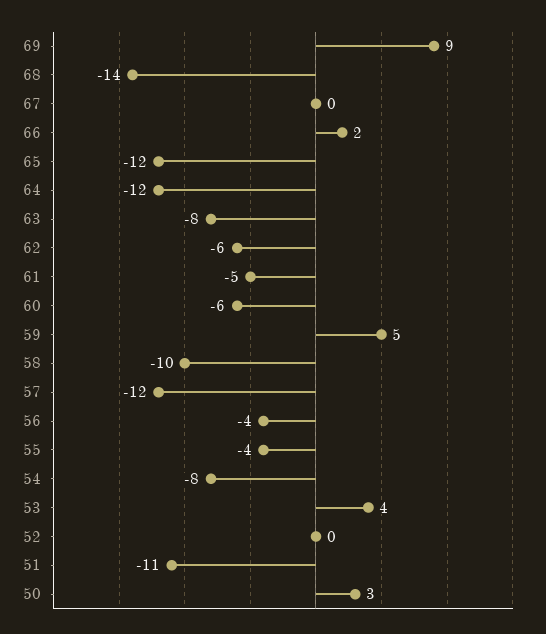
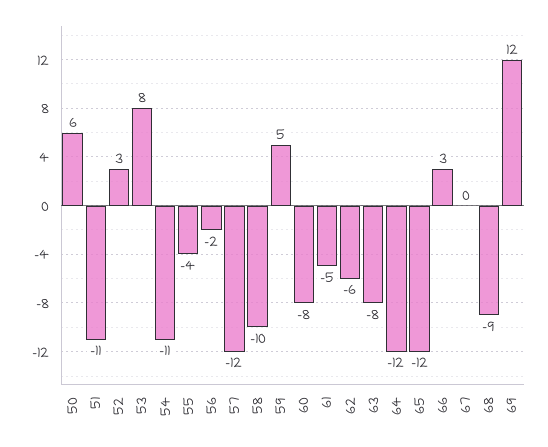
69: 9 -> 12
68: -14 -> -9
66: 2 -> 3
60: -6 -> -8
56: -4 -> -2
54: -8 -> -11
53: 4 -> 8
52: 0 -> 3
50: 3 -> 6

